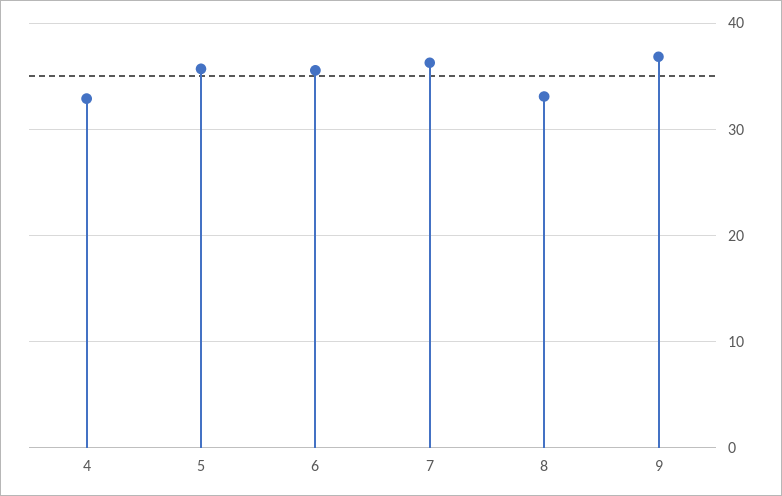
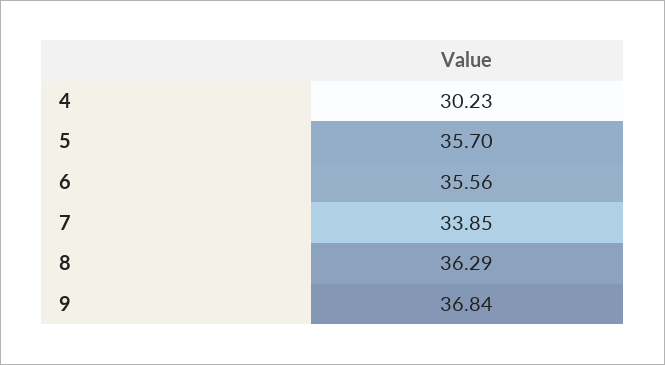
4: 33 -> 30.23
7: 36 -> 33.85
8: 33 -> 36.29

